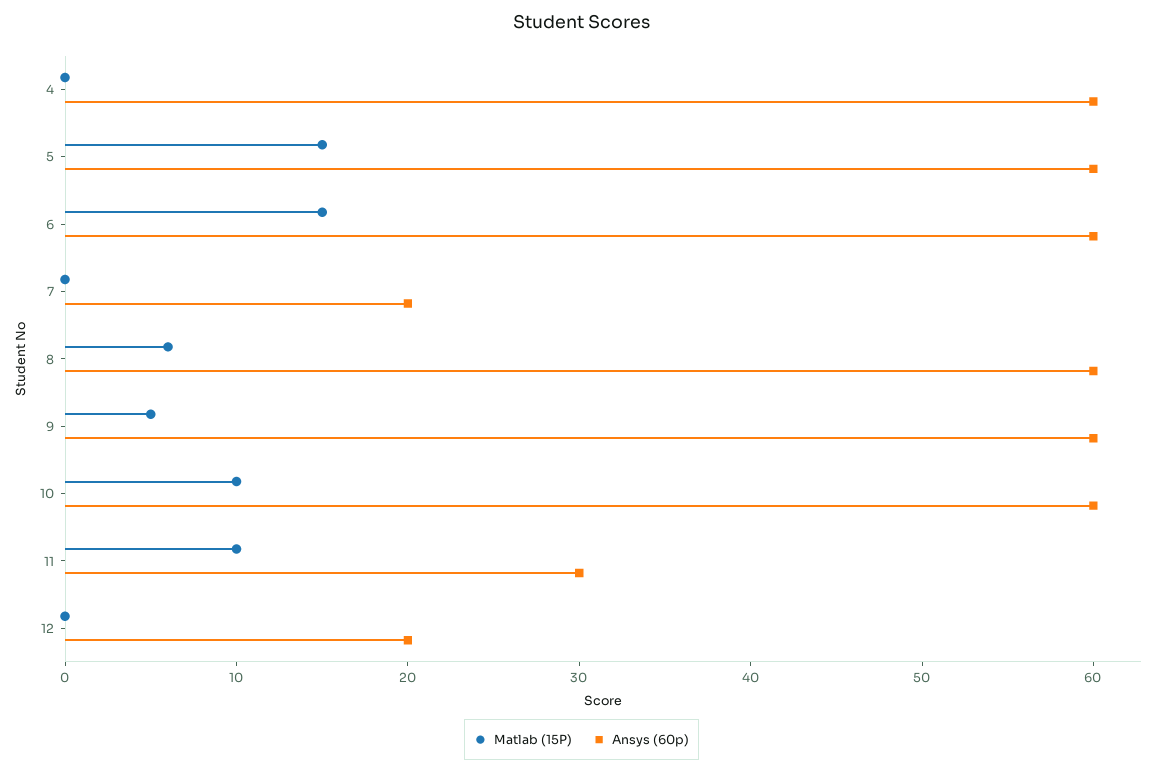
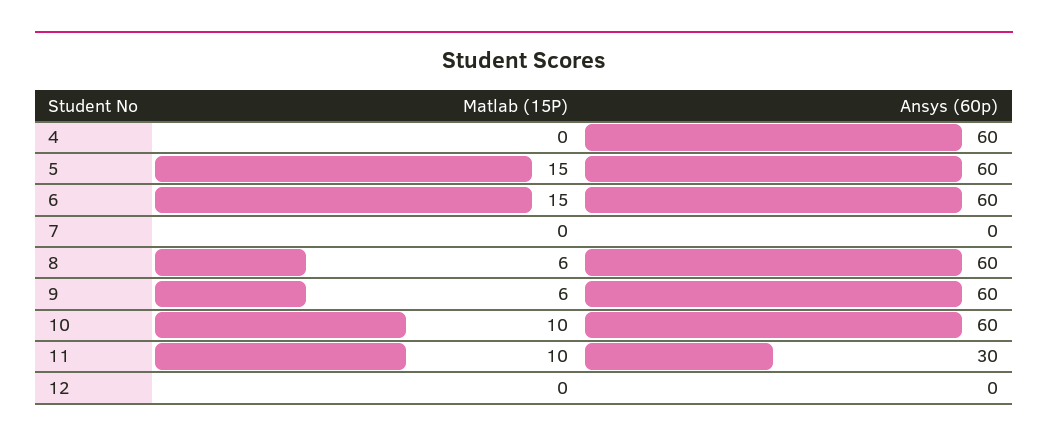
Ansys (60p), 7: 20 -> 0
Matlab (15P), 9: 5 -> 6
Ansys (60p), 12: 20 -> 0

